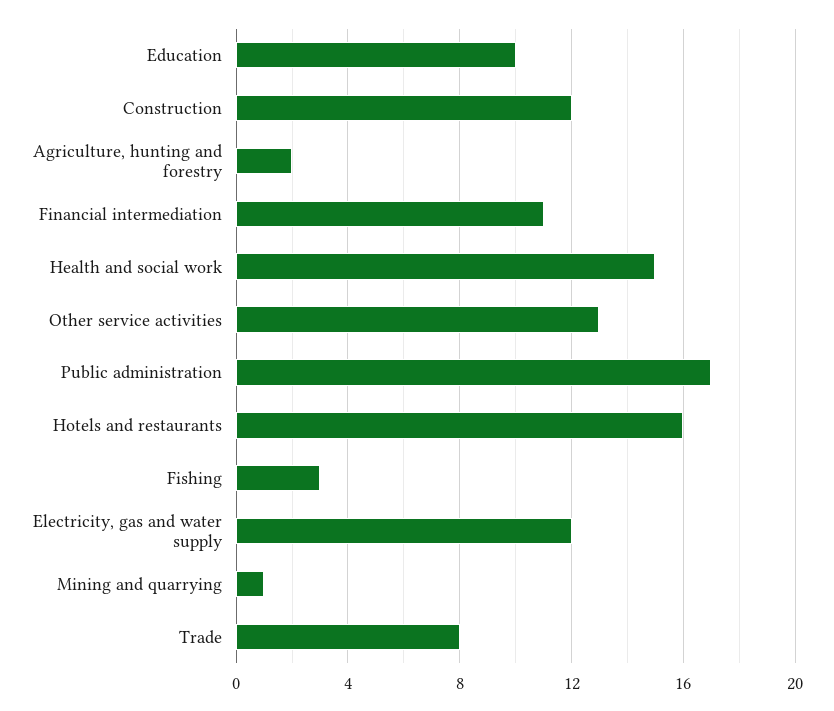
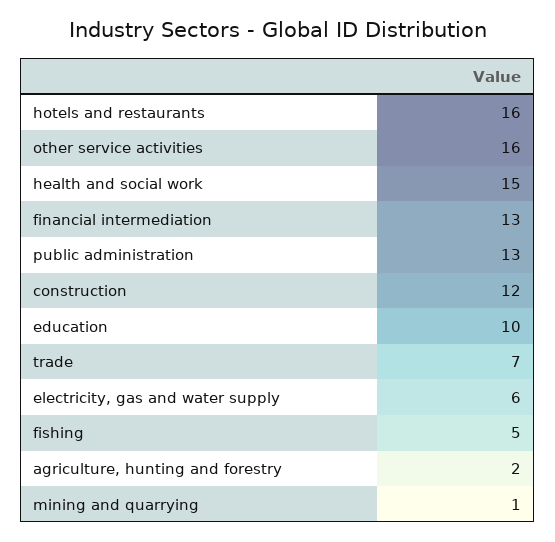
Financial intermediation: 11 -> 13
Other service activities: 13 -> 16
Public administration: 17 -> 13
Fishing: 3 -> 5
Electricity, gas and water supply: 12 -> 6
Trade: 8 -> 7

